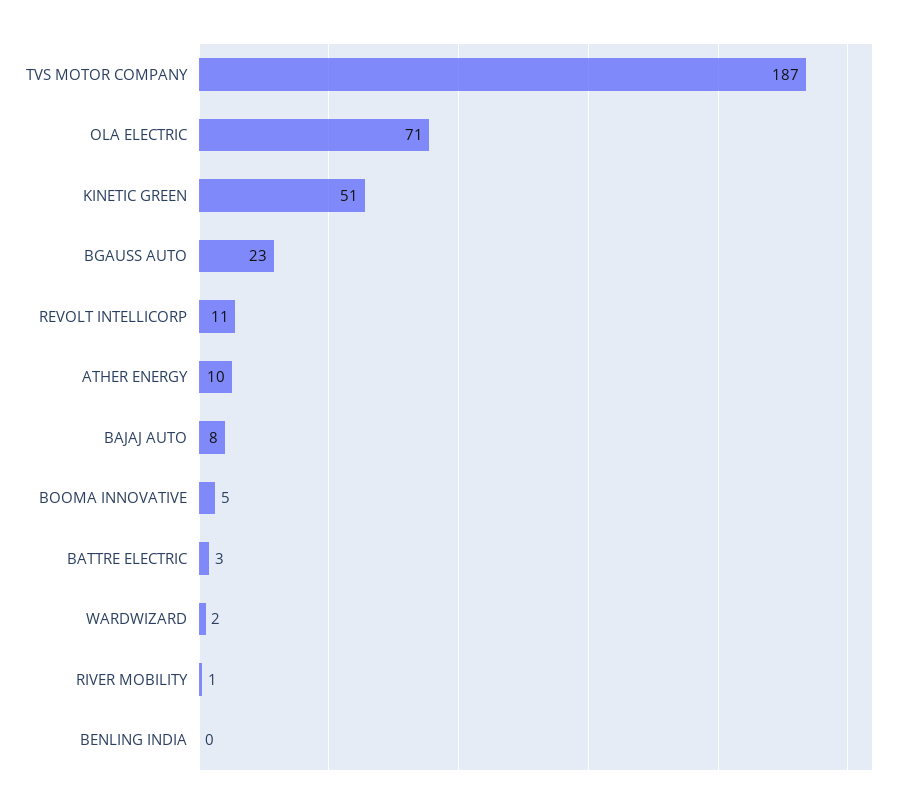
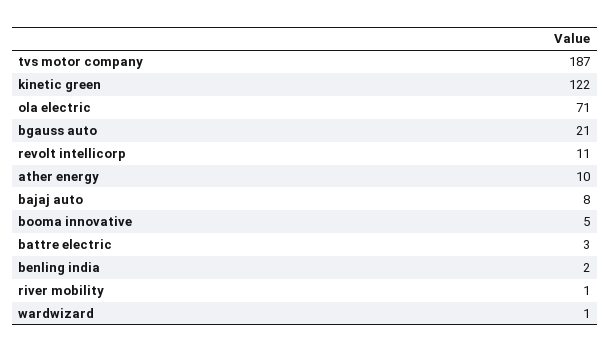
KINETIC GREEN: 51 -> 122
BGAUSS AUTO: 23 -> 21
WARDWIZARD: 2 -> 1
BENLING INDIA: 0 -> 2

